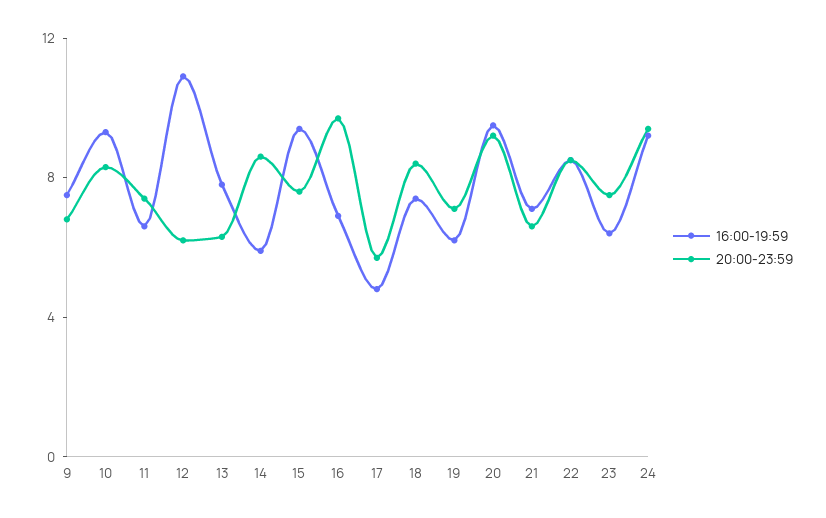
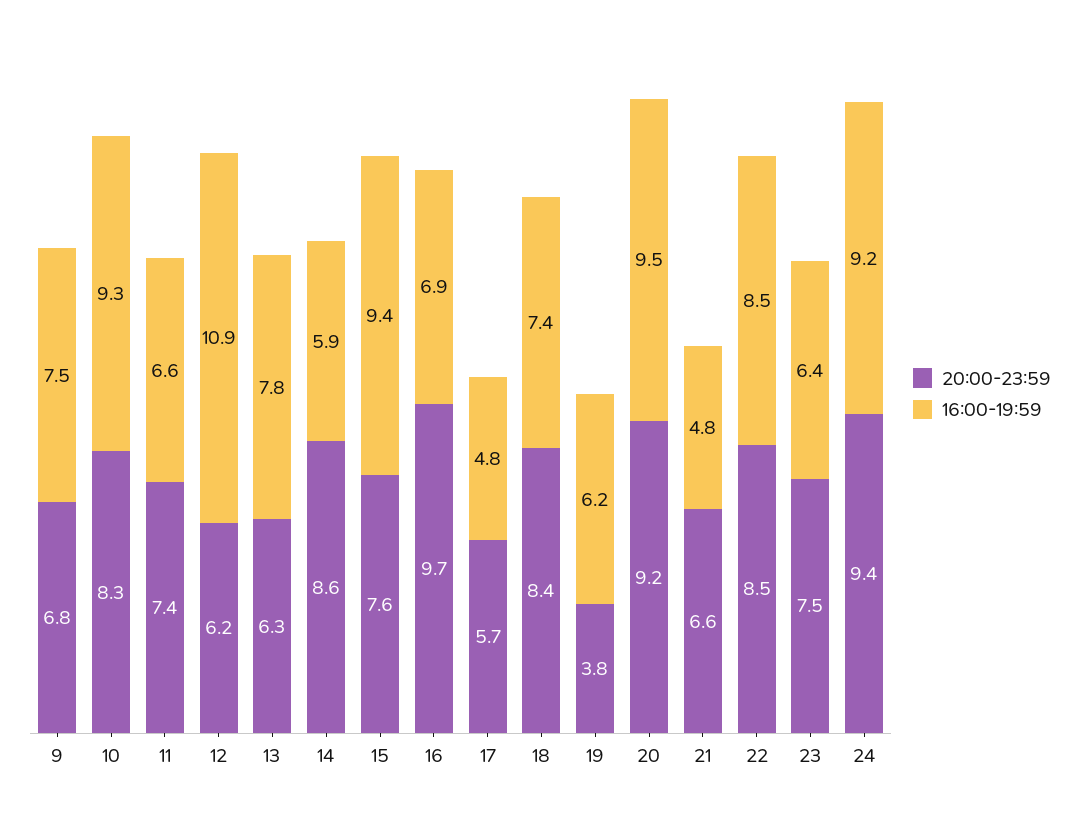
20:00-23:59, 19: 7 -> 3.8
16:00-19:59, 21: 7 -> 4.8

